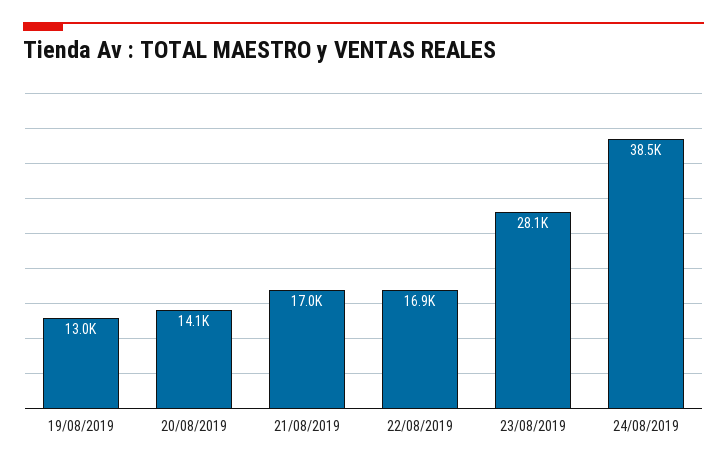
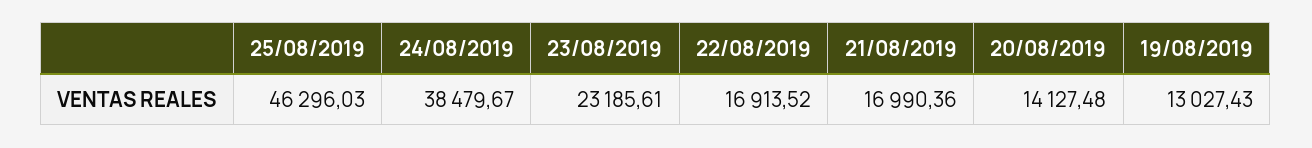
23/08/2019: 28100 -> 23185.61
25/08/2019: none -> 46296.03

